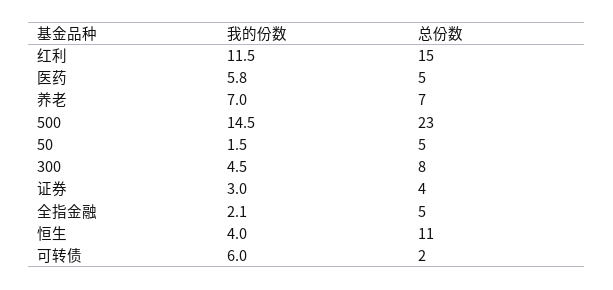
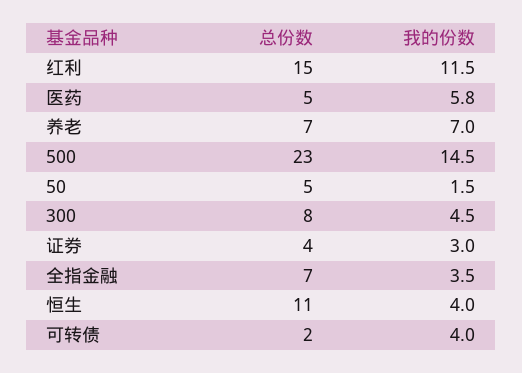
我的份数, 全指金融: 2.1 -> 3.5
总份数, 全指金融: 5 -> 7
我的份数, 可转债: 6 -> 4

